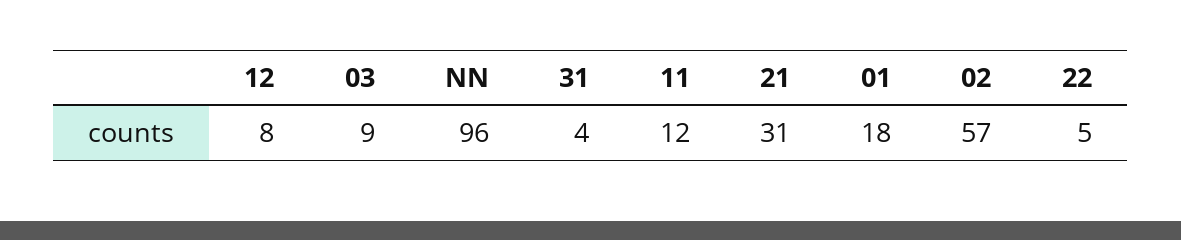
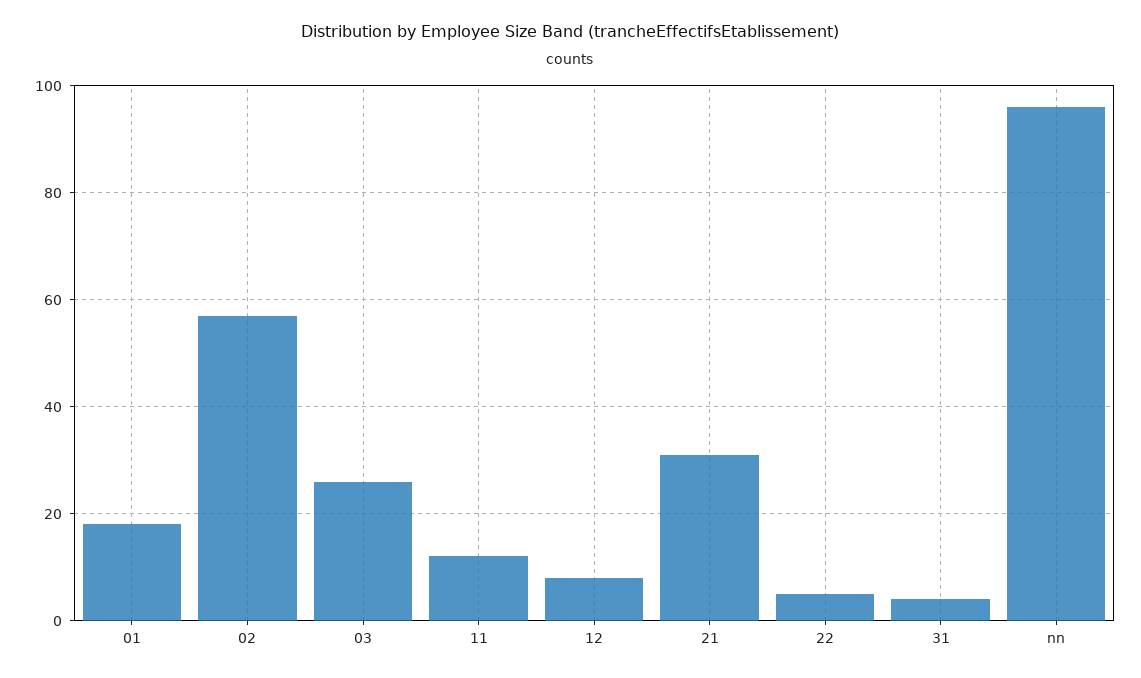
03: 9 -> 25

